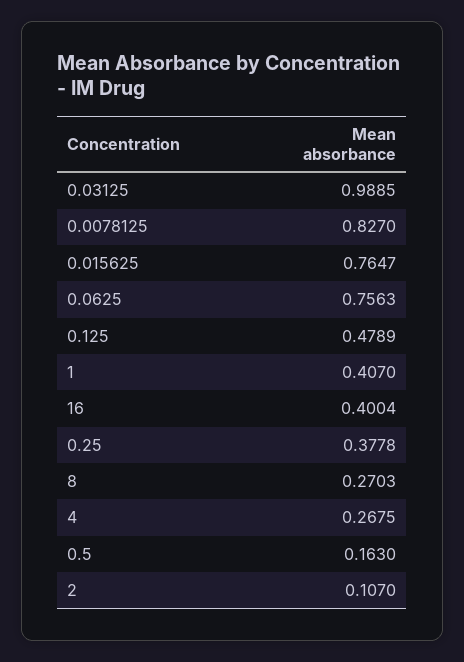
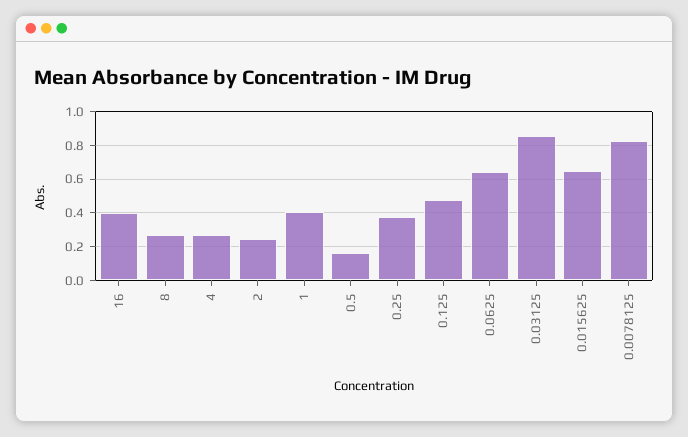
0.03125: 0.9885 -> 0.85
0.015625: 0.7647 -> 0.65
0.0625: 0.7563 -> 0.65
2: 0.107 -> 0.25

